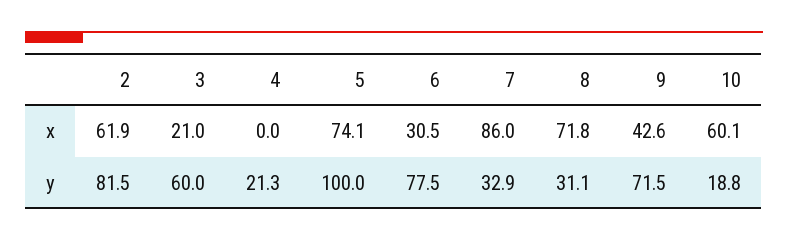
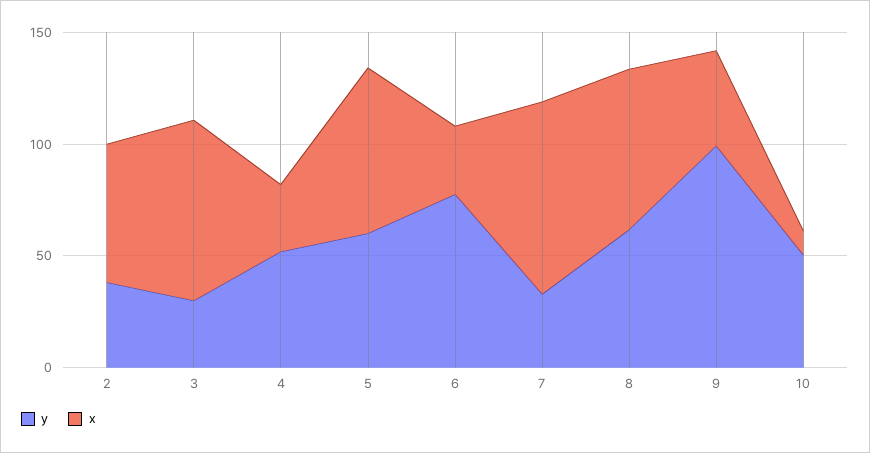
x, 3: 21 -> 80
x, 4: 0 -> 30
x, 10: 60.1 -> 10
y, 2: 81.5 -> 40
y, 3: 60 -> 30
y, 4: 21.3 -> 50
y, 5: 100 -> 60
y, 8: 31.1 -> 60
y, 9: 71.5 -> 100
y, 10: 18.8 -> 50

